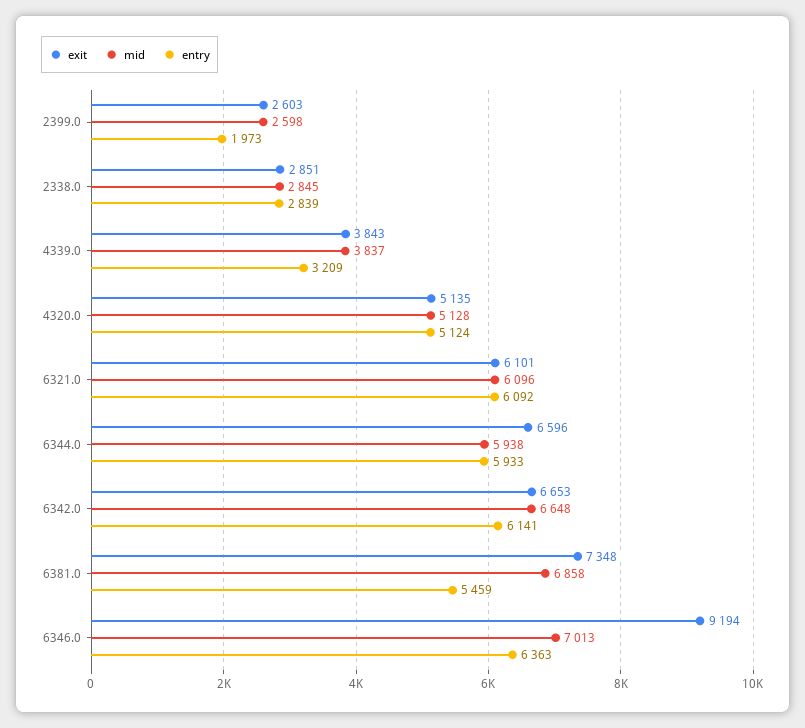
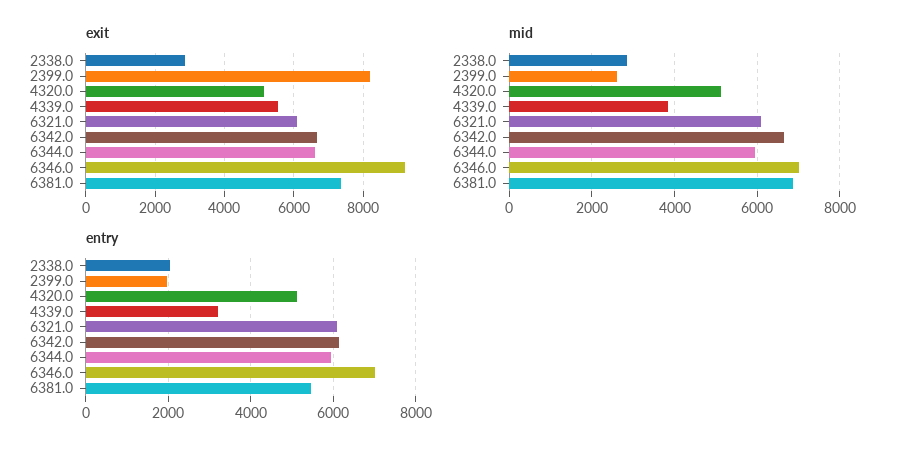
exit, 2399.0: 2603 -> 8200
entry, 2338.0: 2839 -> 2000
exit, 4339.0: 3843 -> 5600
entry, 6346.0: 6363 -> 7000

